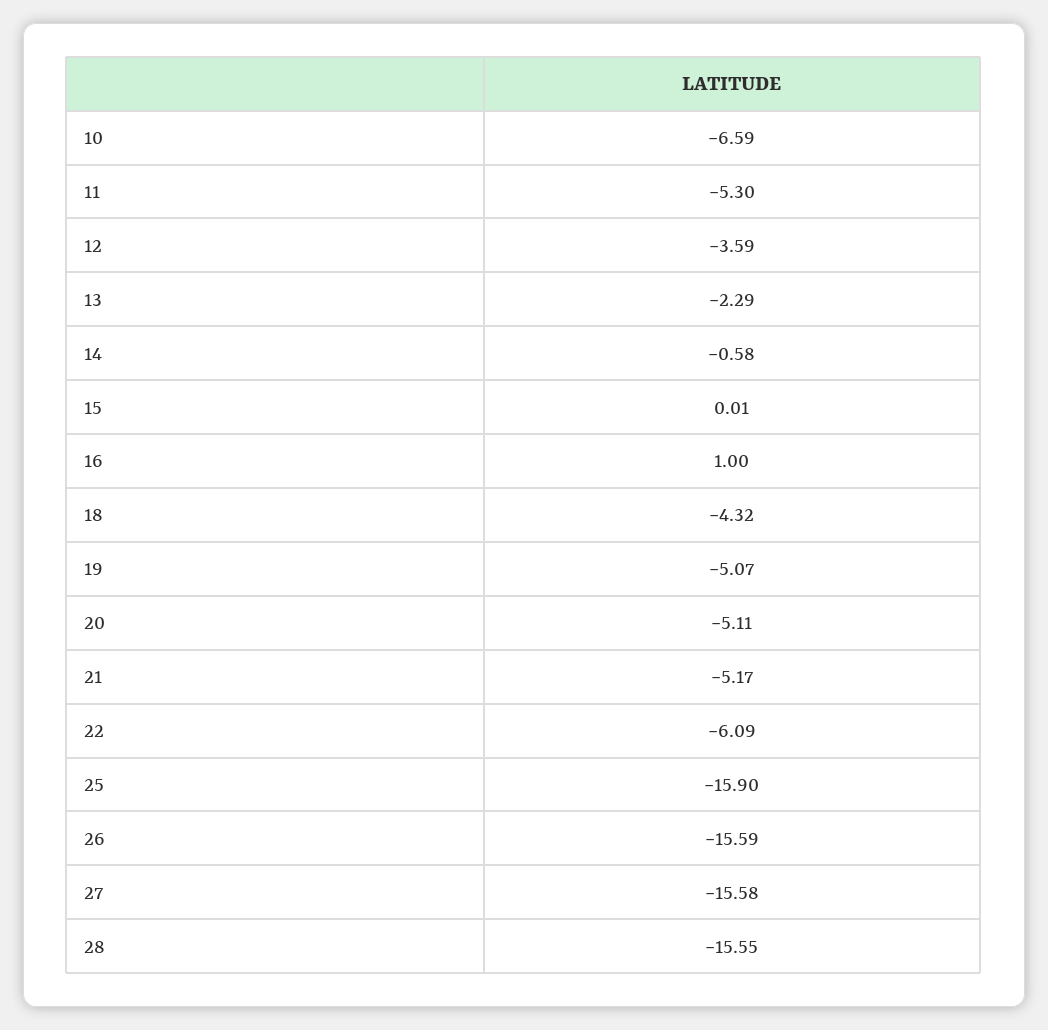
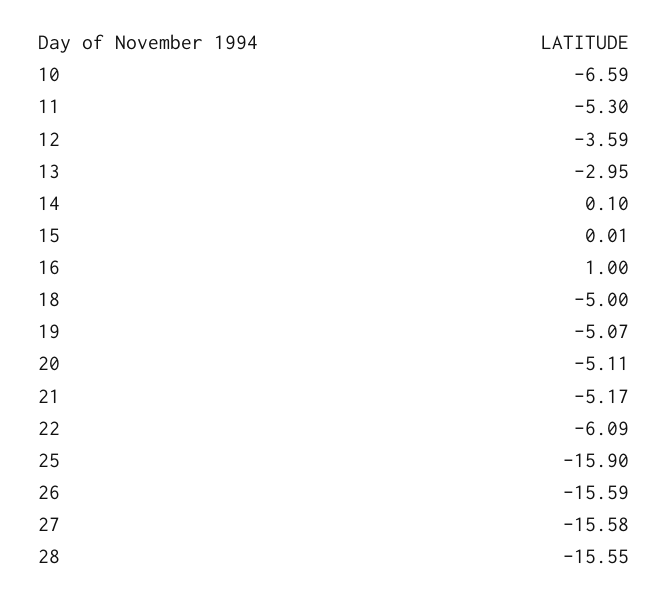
13: -2.29 -> -2.95
14: -0.58 -> 0.1
18: -4.32 -> -5

